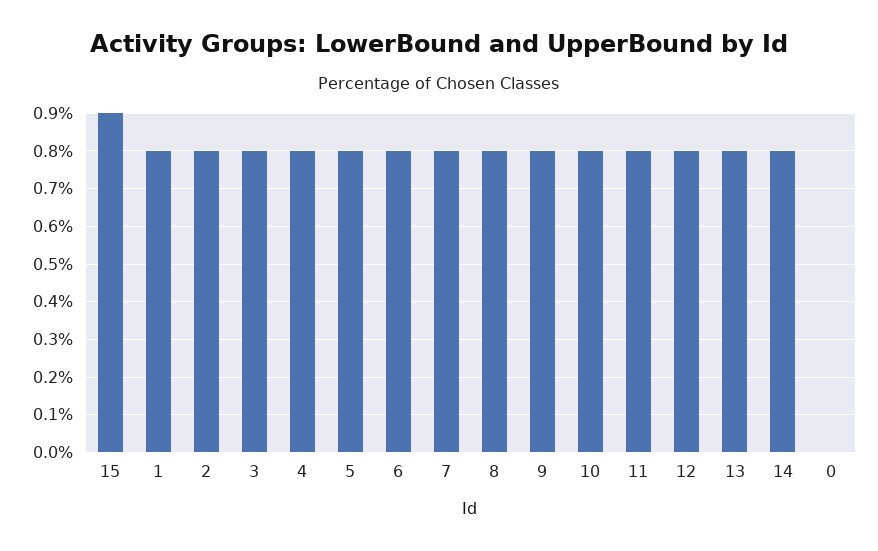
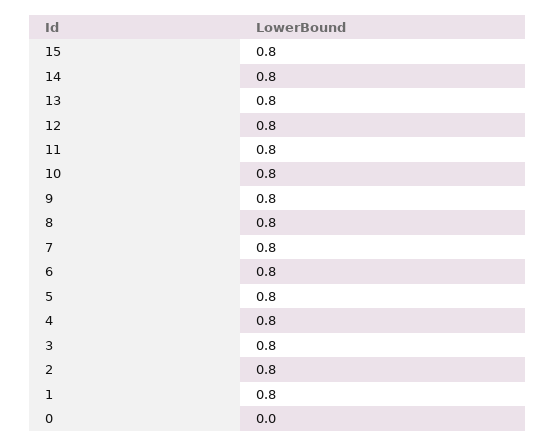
15: 0.9 -> 0.8

